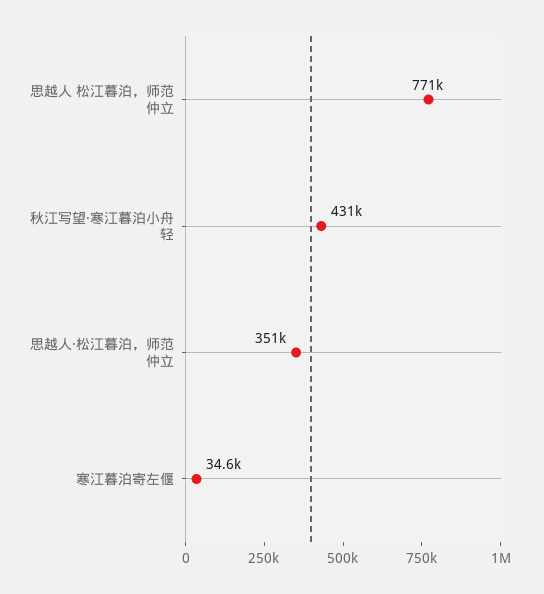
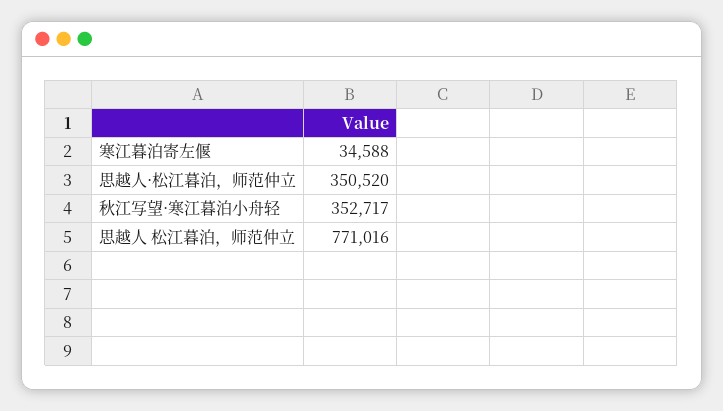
秋江写望·寒江暮泊小舟轻: 431000 -> 352717

